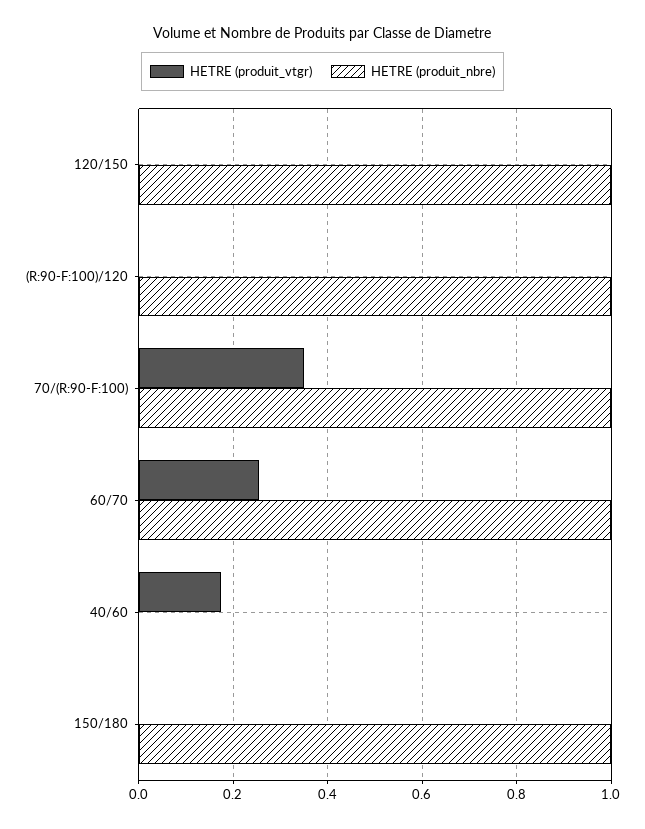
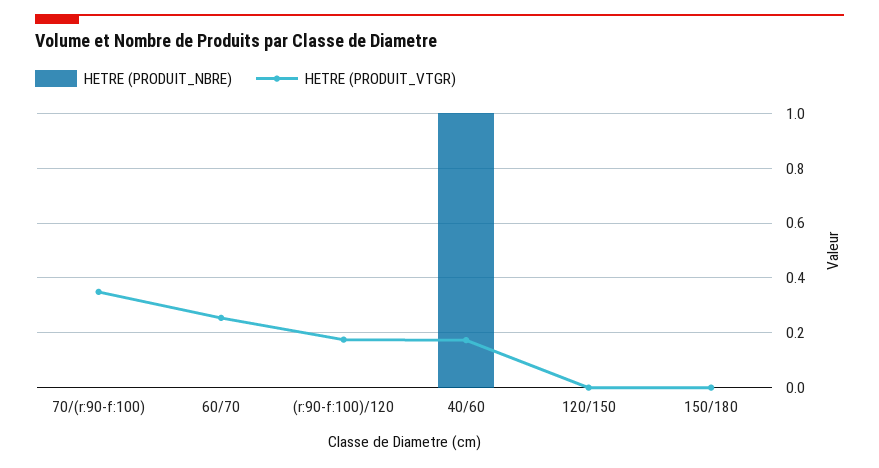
HETRE (produit_nbre), 120/150: 1 -> 0
HETRE (produit_vtgr), (R:90-F:100)/120: 0 -> 0.175
HETRE (produit_nbre), (R:90-F:100)/120: 1 -> 0
HETRE (produit_nbre), 70/(R:90-F:100): 1 -> 0
HETRE (produit_nbre), 60/70: 1 -> 0
HETRE (produit_nbre), 40/60: 0 -> 1
HETRE (produit_nbre), 150/180: 1 -> 0

